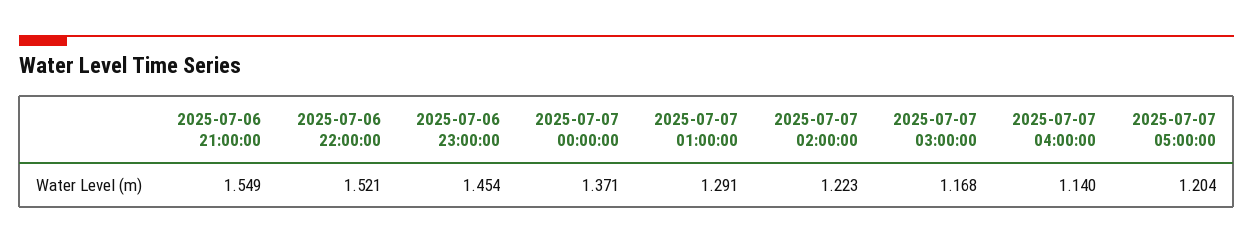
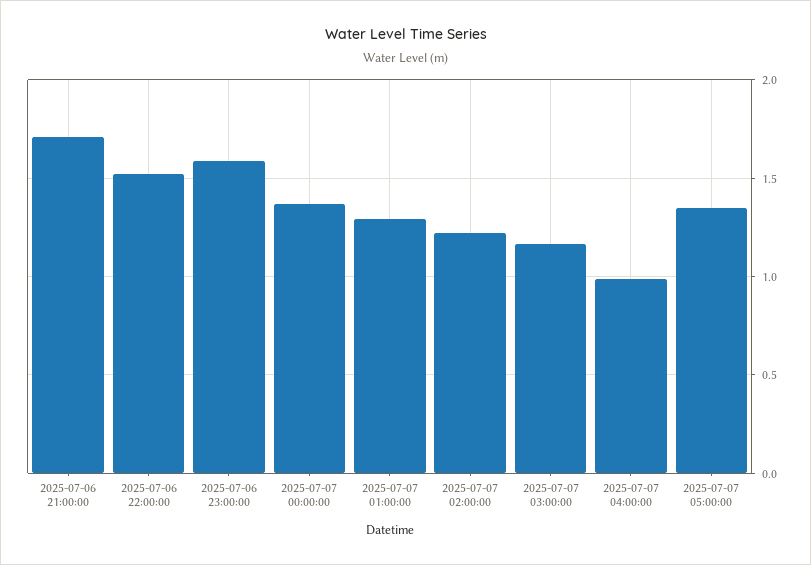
2025-07-06 21:00:00: 1.549 -> 1.7
2025-07-06 23:00:00: 1.454 -> 1.6
2025-07-07 04:00:00: 1.14 -> 1
2025-07-07 05:00:00: 1.204 -> 1.35

